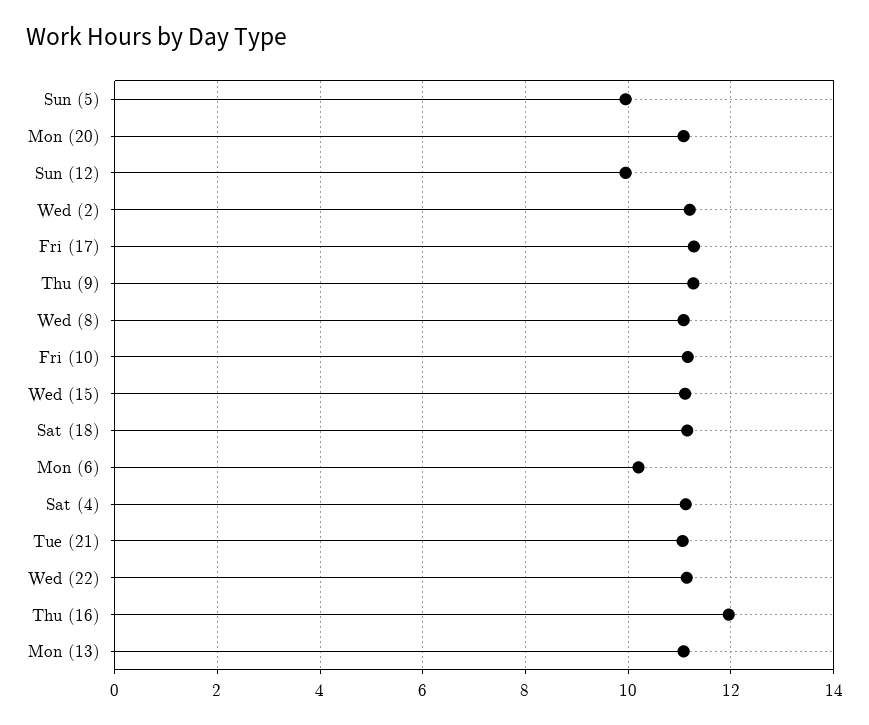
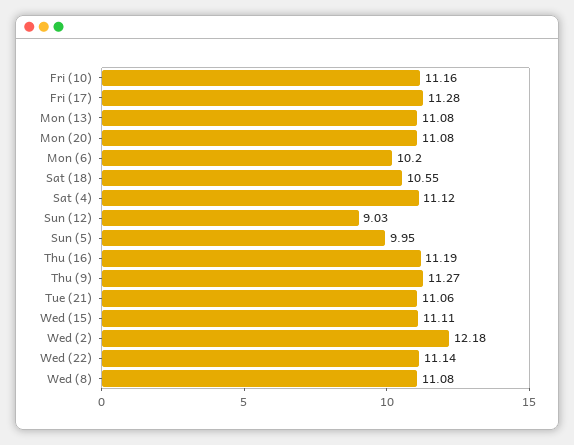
Sun (12): 10 -> 9.03
Wed (2): 11.2 -> 12.18
Sat (18): 11.2 -> 10.55
Thu (16): 12 -> 11.19

